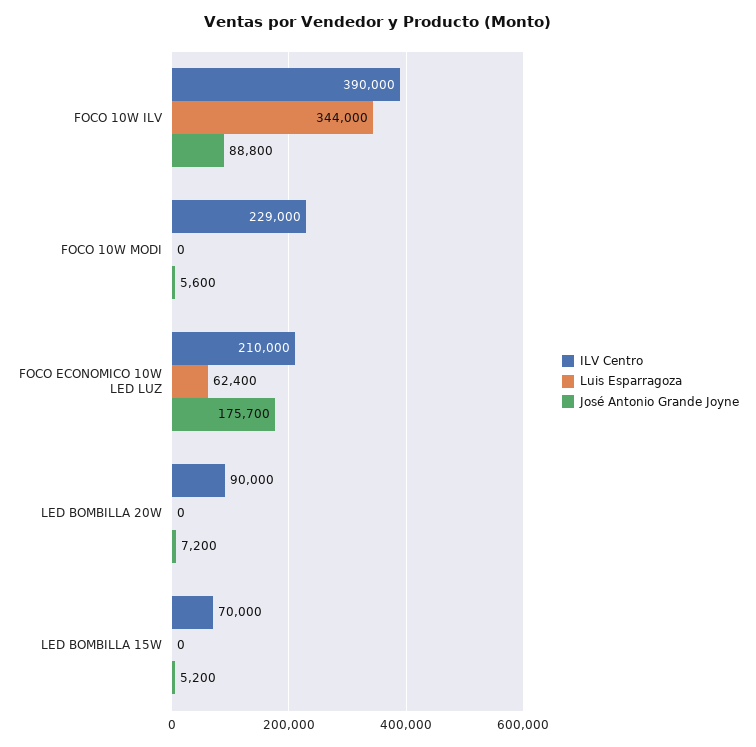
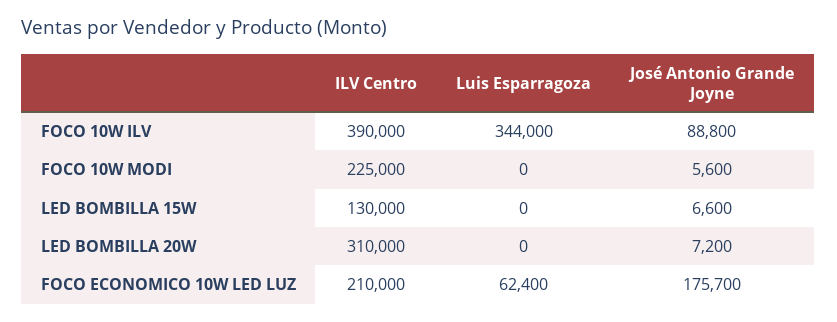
ILV Centro, FOCO 10W MODI: 229000 -> 225000
ILV Centro, LED BOMBILLA 20W: 90000 -> 310000
ILV Centro, LED BOMBILLA 15W: 70000 -> 130000
José Antonio Grande Joyne, LED BOMBILLA 15W: 5200 -> 6600

